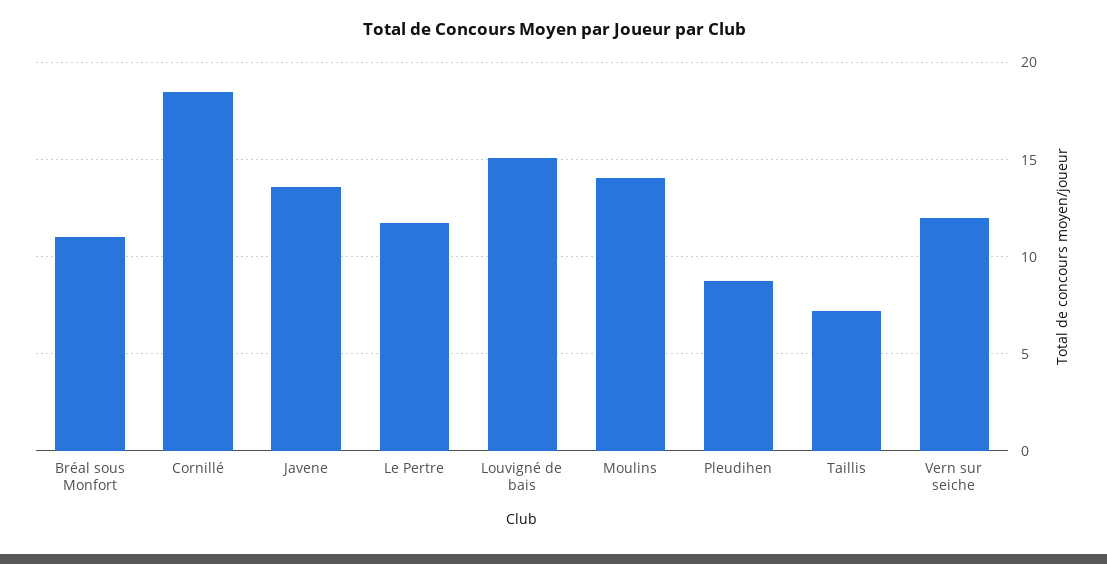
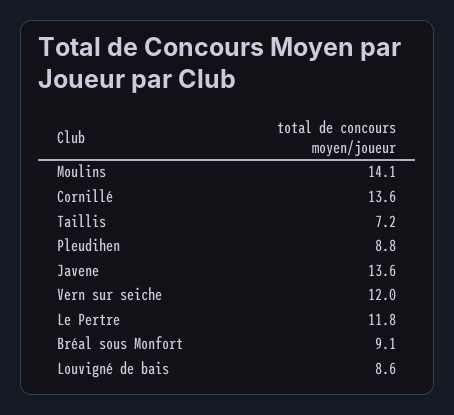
Bréal sous Monfort: 11 -> 9.1
Cornillé: 18.5 -> 13.6
Louvigné de bais: 15 -> 8.6

